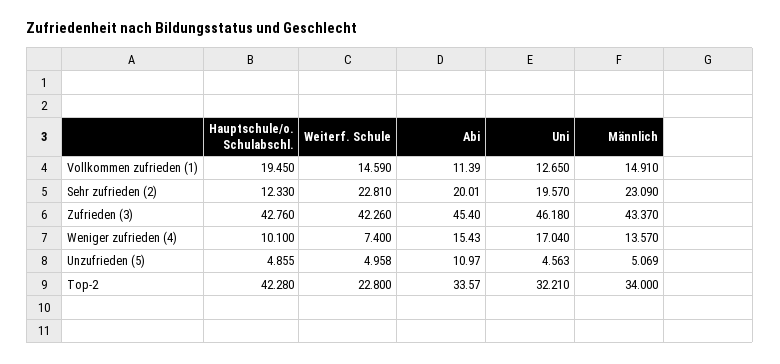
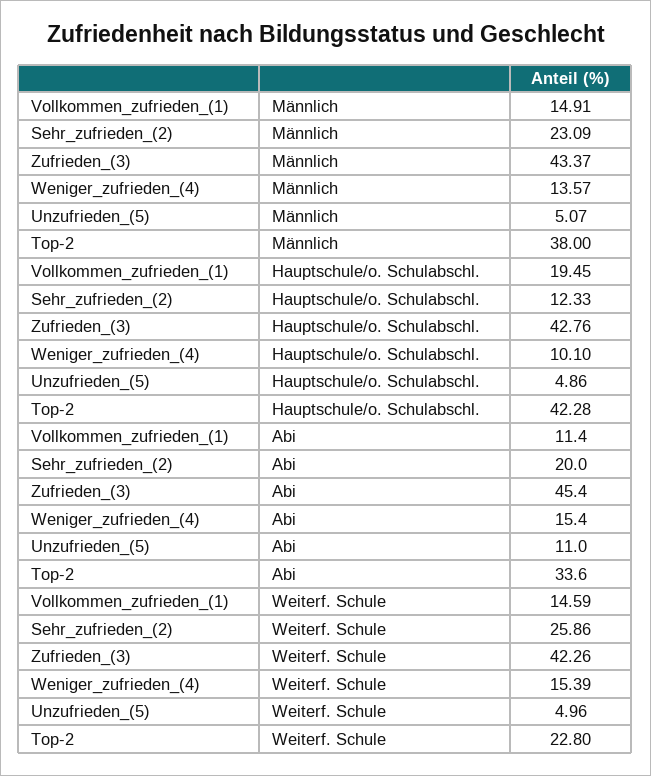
Uni, Vollkommen zufrieden (1): 12.65 -> none
Weiterf. Schule, Sehr zufrieden (2): 22.81 -> 25.86
Uni, Sehr zufrieden (2): 19.57 -> none
Uni, Zufrieden (3): 46.18 -> none
Weiterf. Schule, Weniger zufrieden (4): 7.4 -> 15.39
Uni, Weniger zufrieden (4): 17.04 -> none
Uni, Unzufrieden (5): 4.563 -> none
Uni, Top-2: 32.21 -> none
Männlich, Top-2: 34 -> 38

